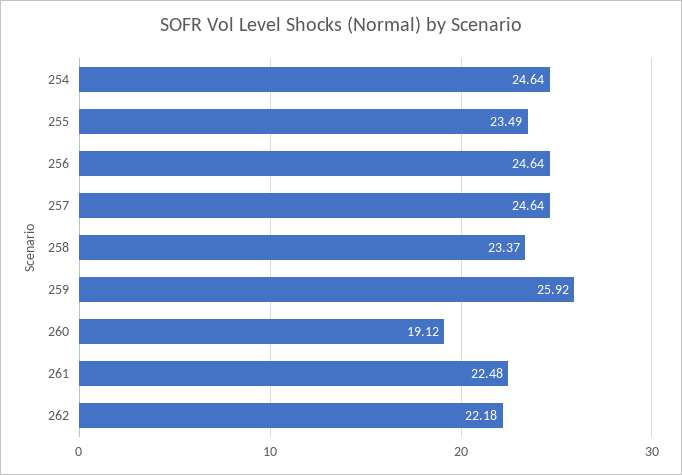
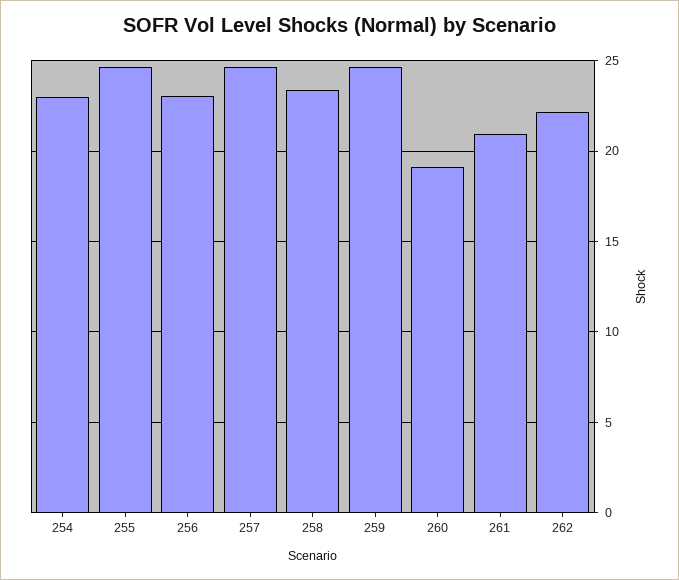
254: 24.64 -> 23
255: 23.49 -> 24.5
256: 24.64 -> 23
259: 25.92 -> 24.5
261: 22.48 -> 21

